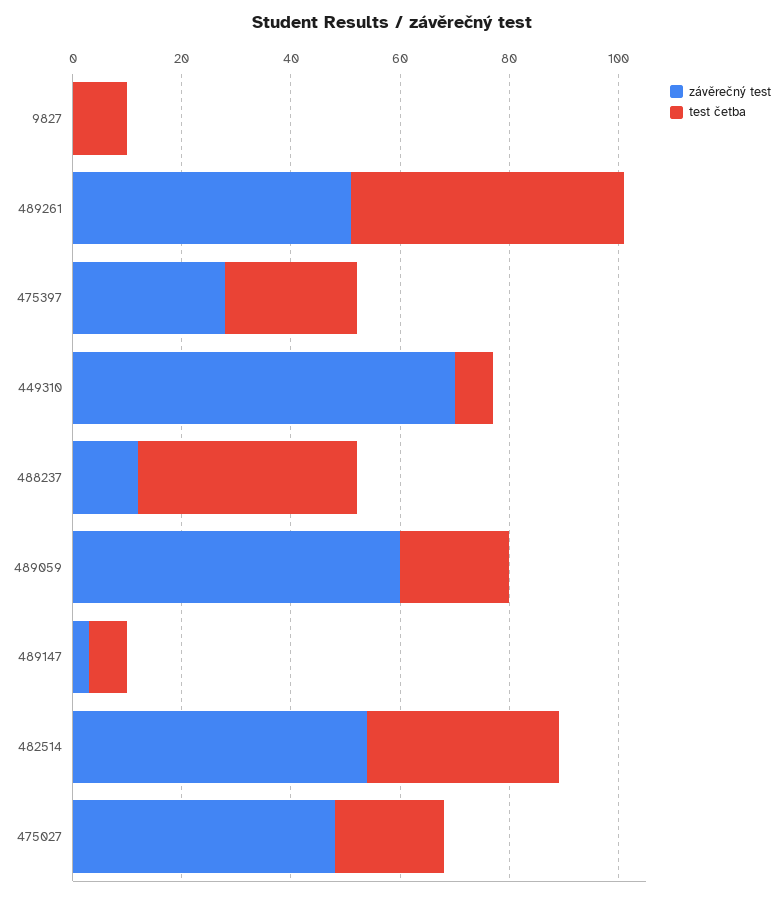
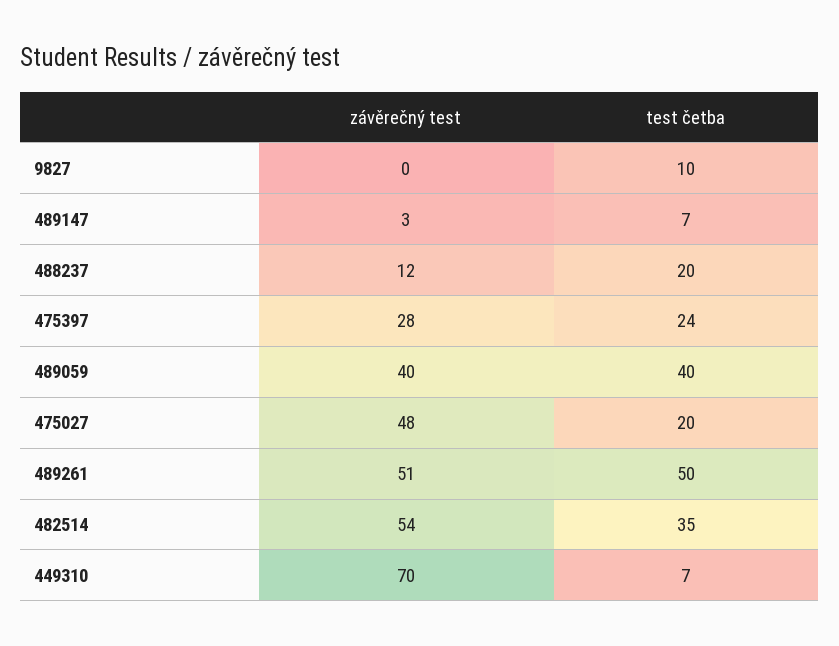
test četba, 488237: 40 -> 20
závěrečný test, 489059: 60 -> 40
test četba, 489059: 20 -> 40

